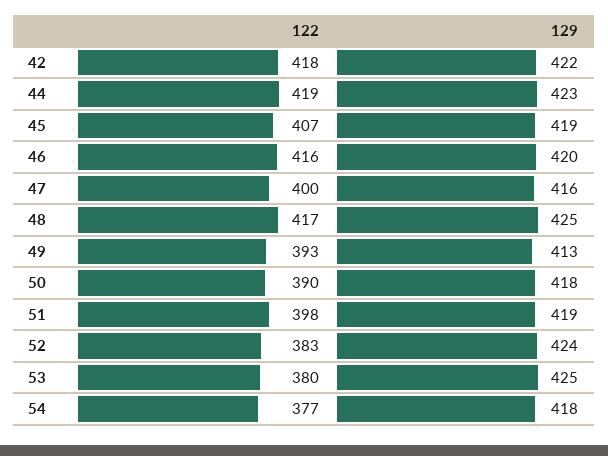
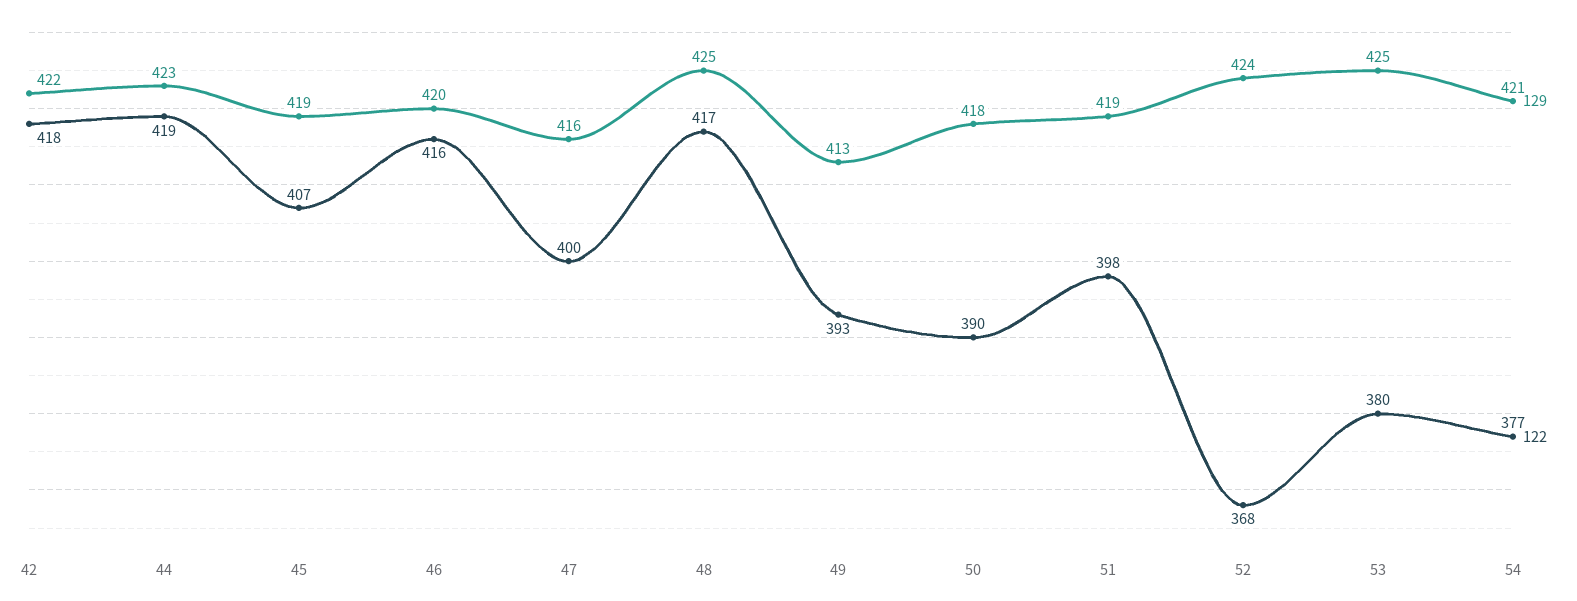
122, 52: 383 -> 368
129, 54: 418 -> 421

